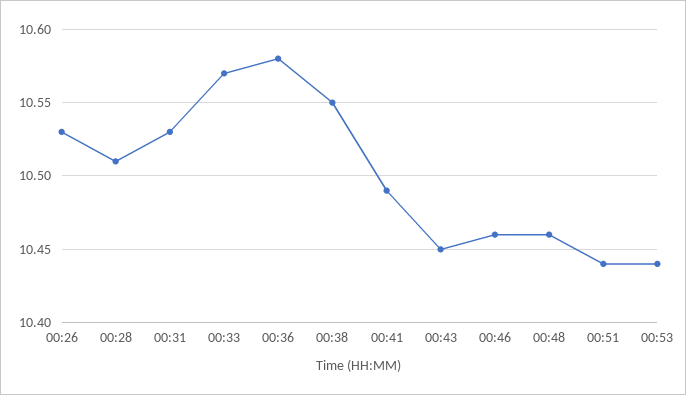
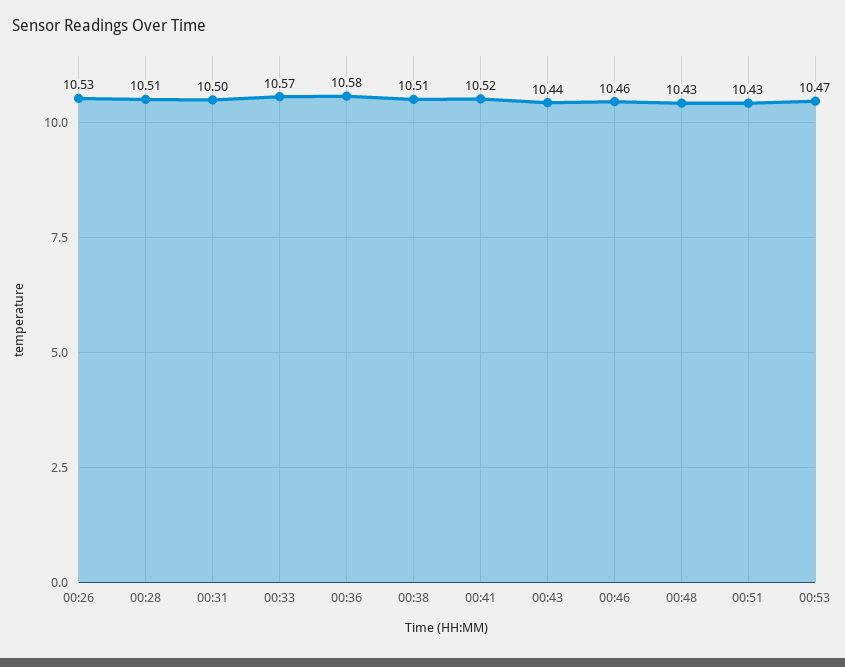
00:31: 10.53 -> 10.5
00:38: 10.55 -> 10.51
00:41: 10.49 -> 10.52
00:43: 10.45 -> 10.44
00:48: 10.46 -> 10.43
00:51: 10.44 -> 10.43
00:53: 10.44 -> 10.47

